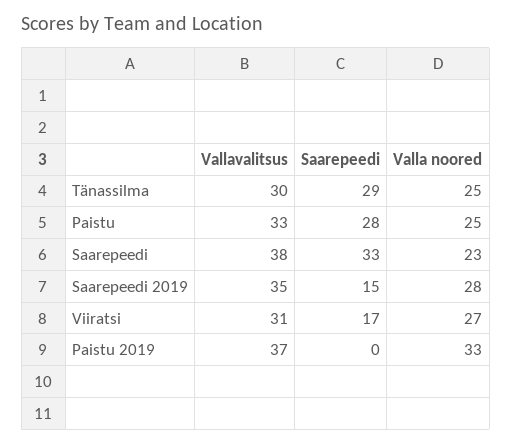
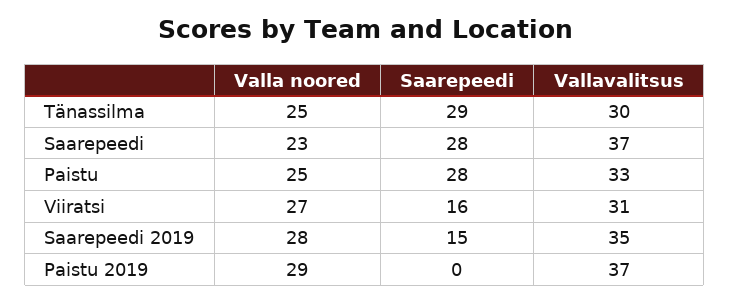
Vallavalitsus, Saarepeedi: 38 -> 37
Saarepeedi, Saarepeedi: 33 -> 28
Saarepeedi, Viiratsi: 17 -> 16
Valla noored, Paistu 2019: 33 -> 29

